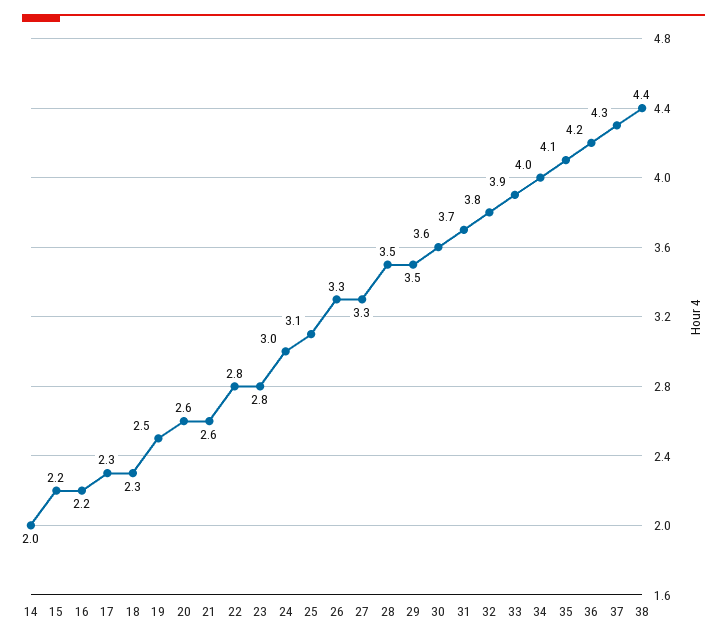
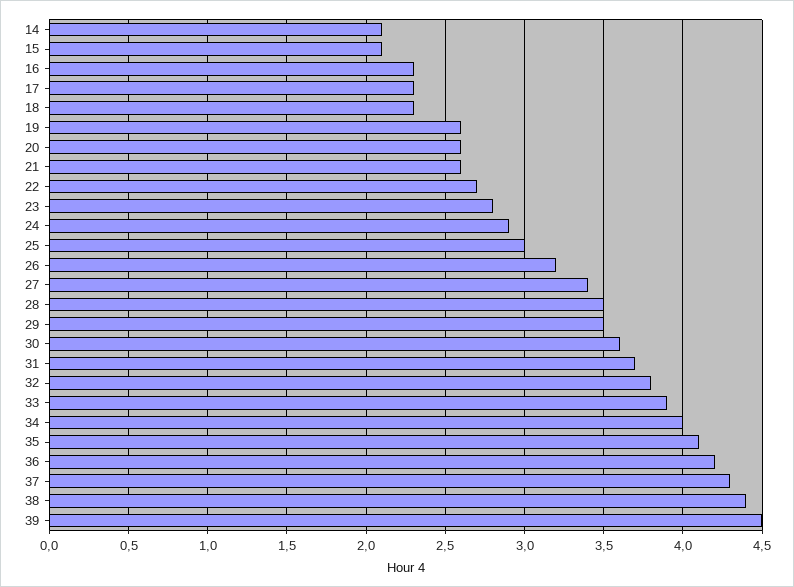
14: 2 -> 2.1
15: 2.2 -> 2.1
16: 2.2 -> 2.3
19: 2.5 -> 2.6
22: 2.8 -> 2.7
24: 3 -> 2.9
25: 3.1 -> 3
26: 3.3 -> 3.2
27: 3.3 -> 3.4
39: none -> 4.5

